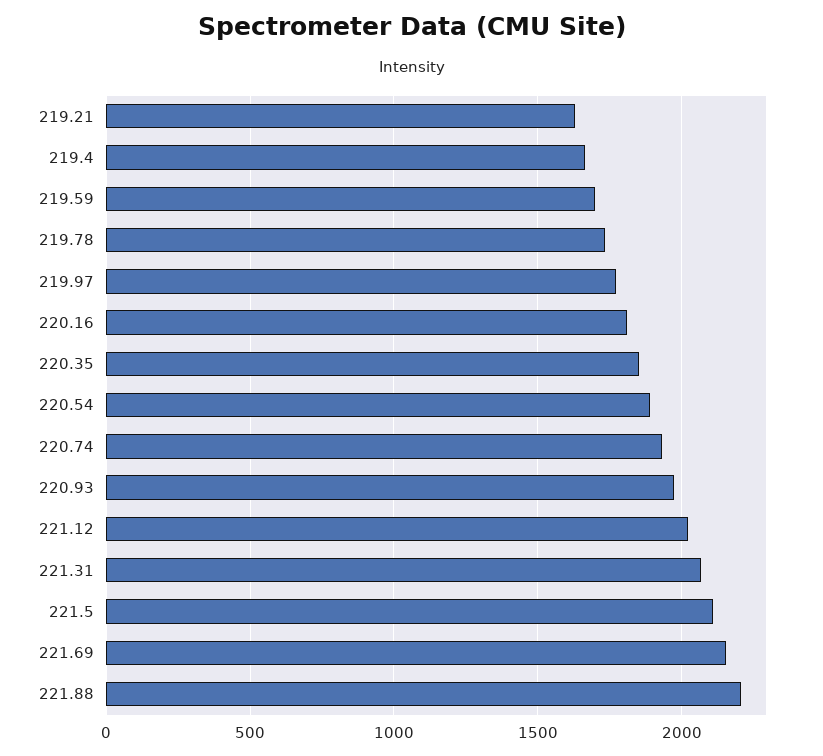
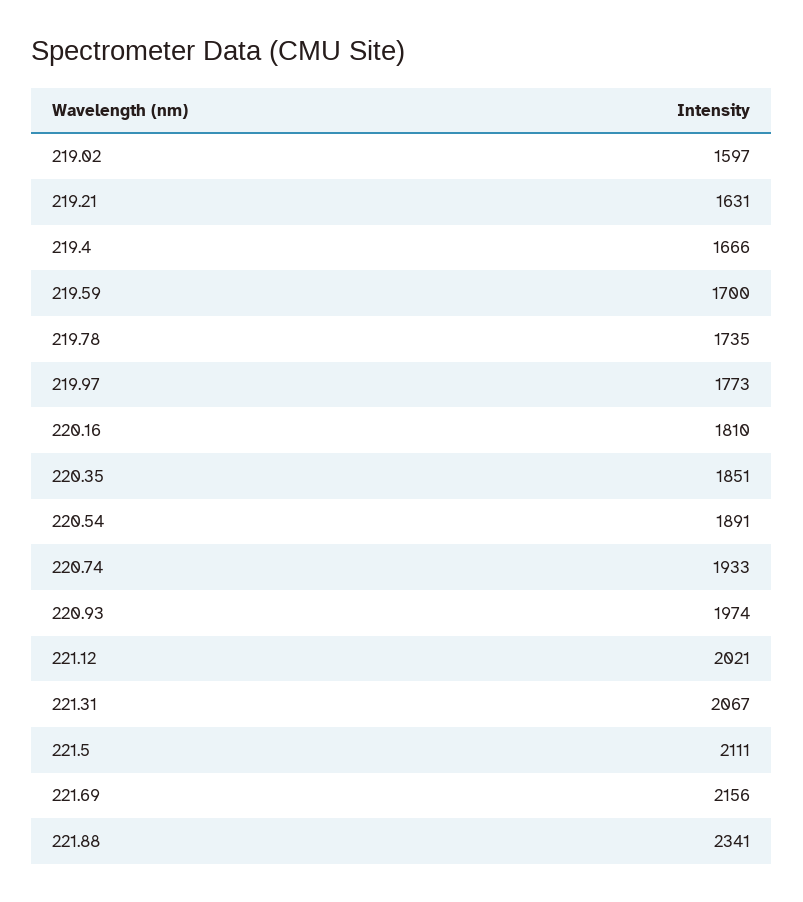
221.88: 2200 -> 2341
219.02: none -> 1597

